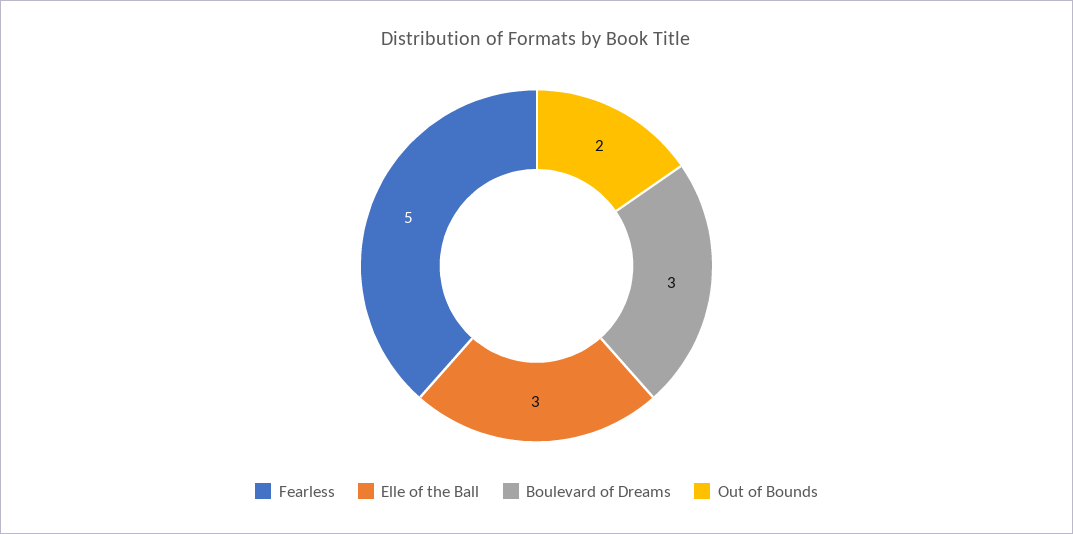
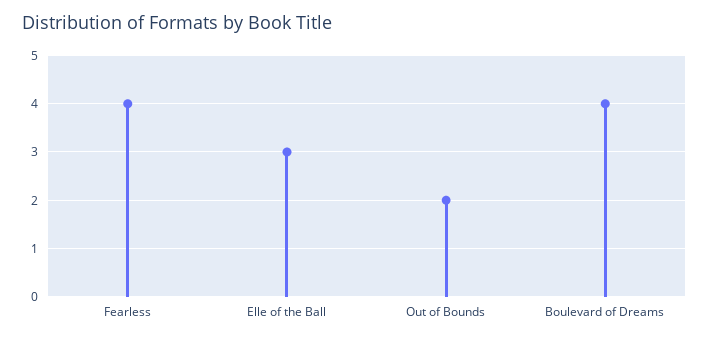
Fearless: 5 -> 4
Boulevard of Dreams: 3 -> 4

